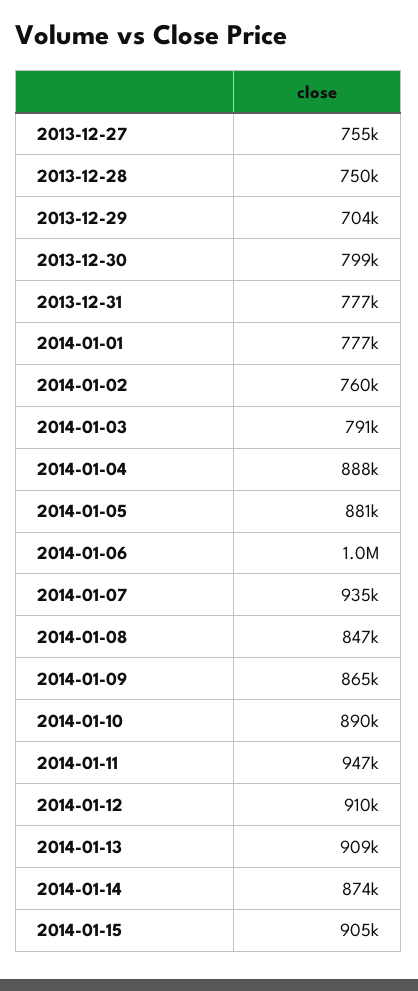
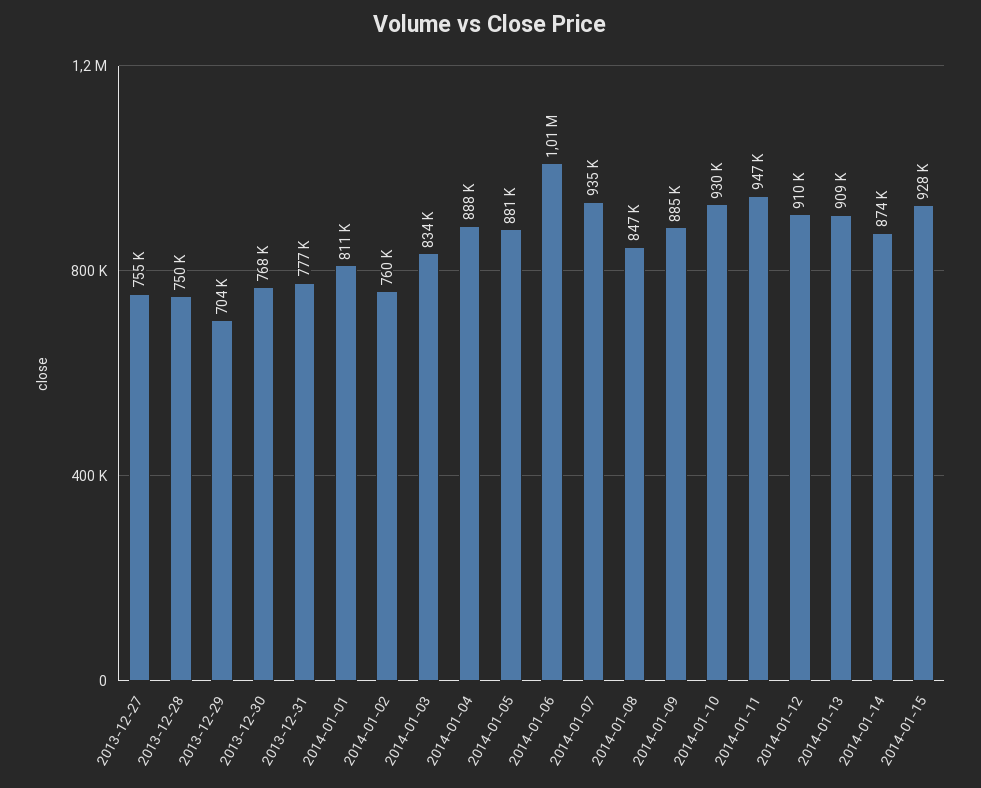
2013-12-30: 799000 -> 768000
2014-01-01: 777000 -> 811000
2014-01-03: 791000 -> 834000
2014-01-09: 865000 -> 885000
2014-01-10: 890000 -> 930000
2014-01-15: 905000 -> 928000

